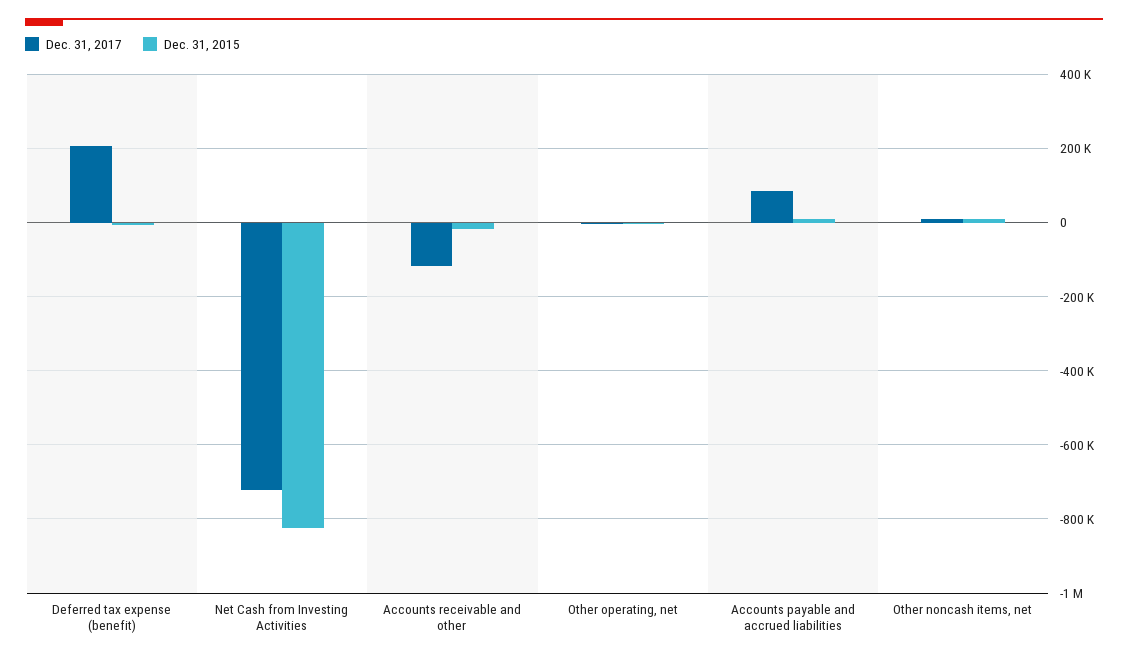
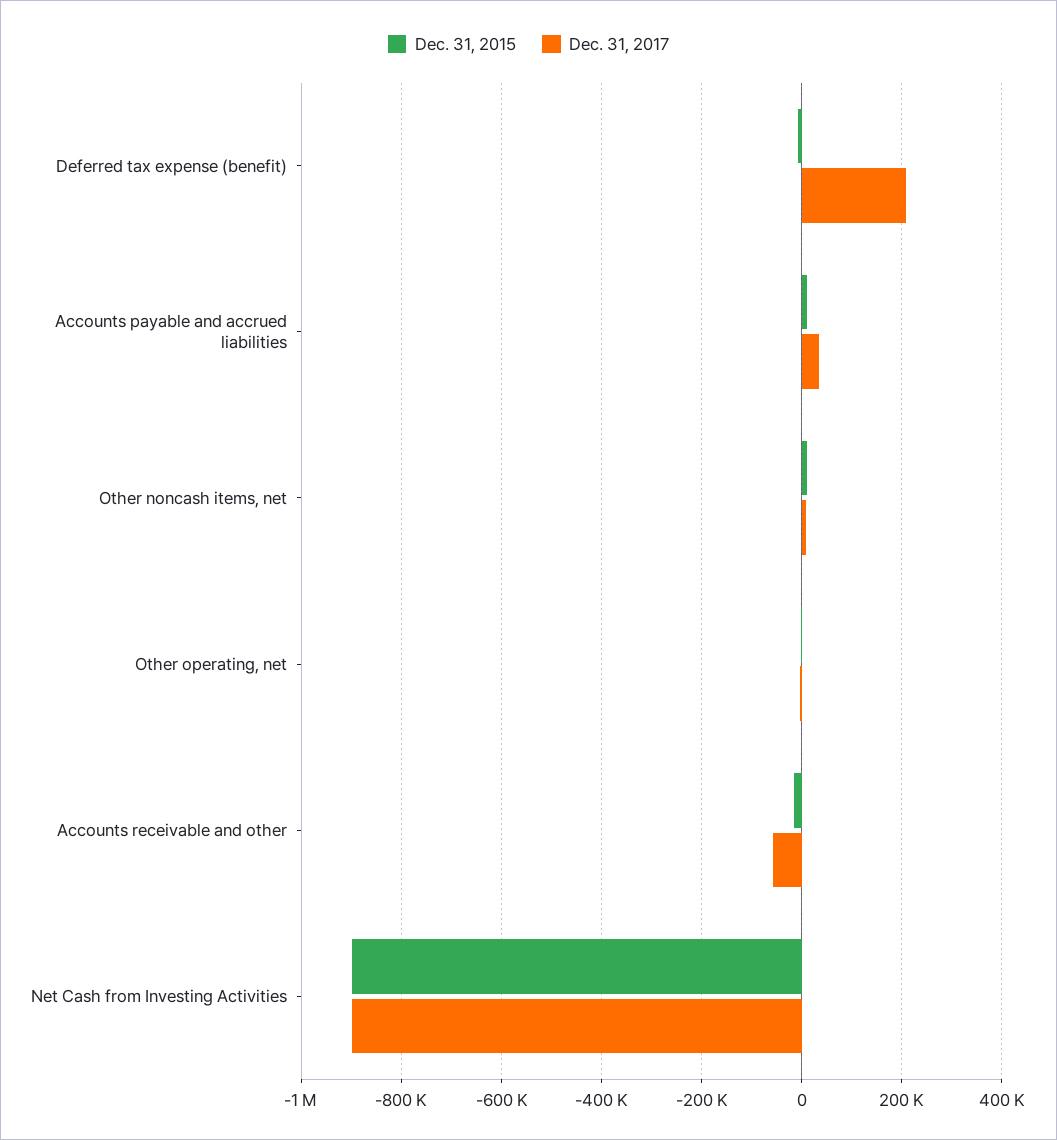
Dec. 31, 2017, Net Cash from Investing Activities: -720000 -> -900000
Dec. 31, 2015, Net Cash from Investing Activities: -820000 -> -900000
Dec. 31, 2017, Accounts receivable and other: -120000 -> -60000
Dec. 31, 2017, Accounts payable and accrued liabilities: 80000 -> 40000

